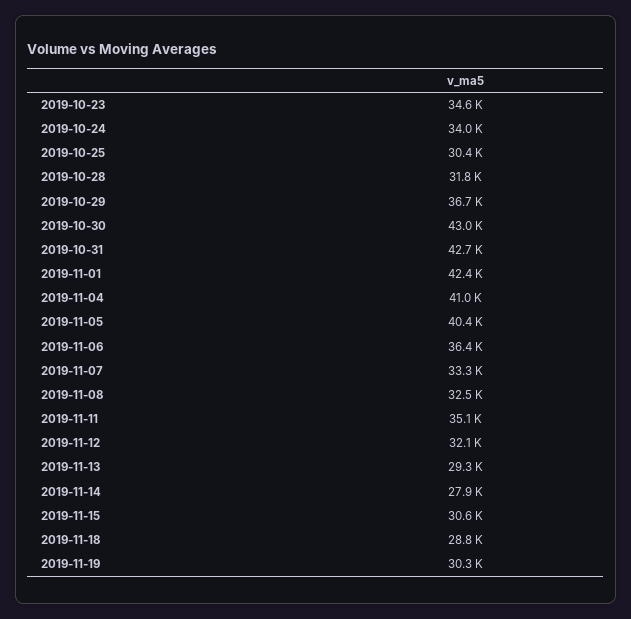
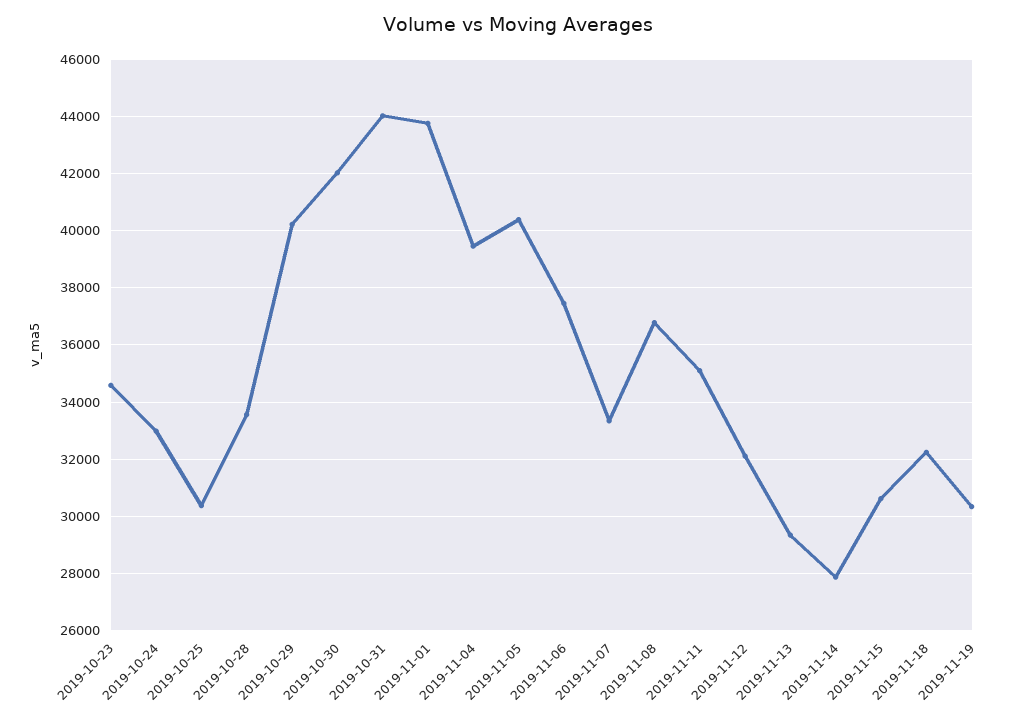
2019-10-24: 34000 -> 33000
2019-10-28: 31800 -> 33500
2019-10-29: 36700 -> 40250
2019-10-30: 43000 -> 42000
2019-10-31: 42700 -> 44000
2019-11-01: 42400 -> 43750
2019-11-04: 41000 -> 39500
2019-11-06: 36400 -> 37500
2019-11-08: 32500 -> 36750
2019-11-18: 28800 -> 32250

